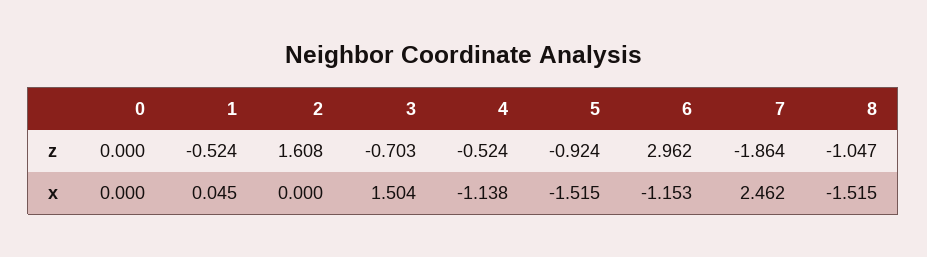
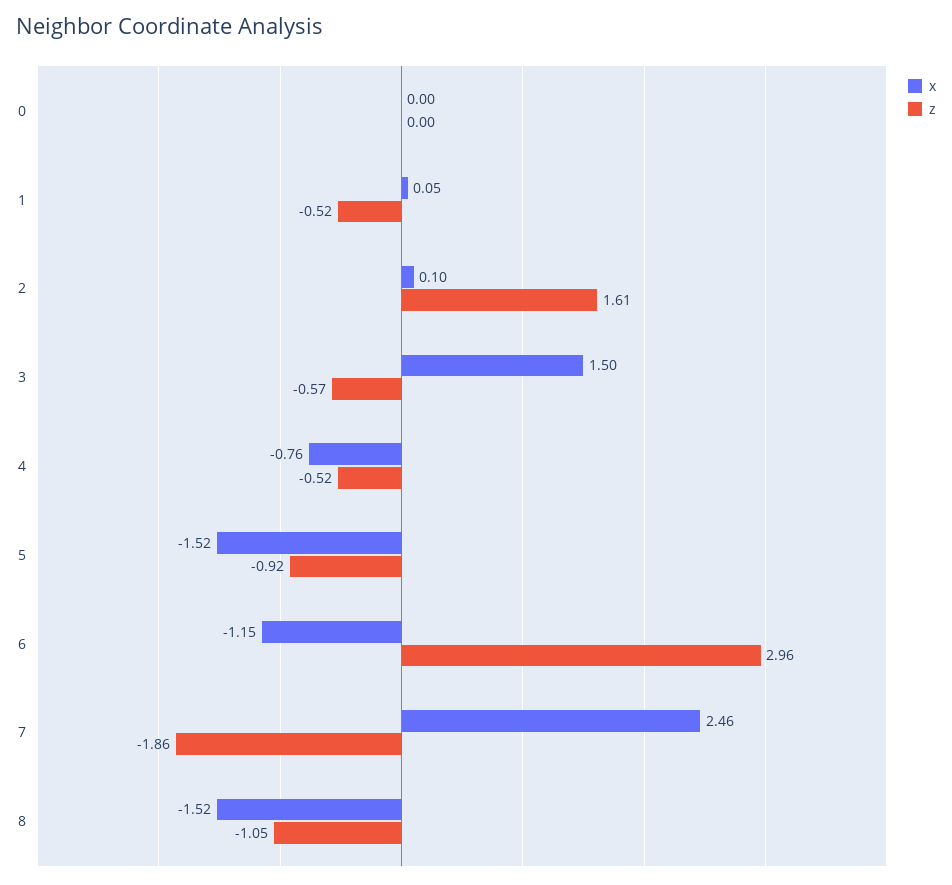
z, 3: -0.703 -> -0.57
x, 2: 0 -> 0.1
x, 4: -1.138 -> -0.76

